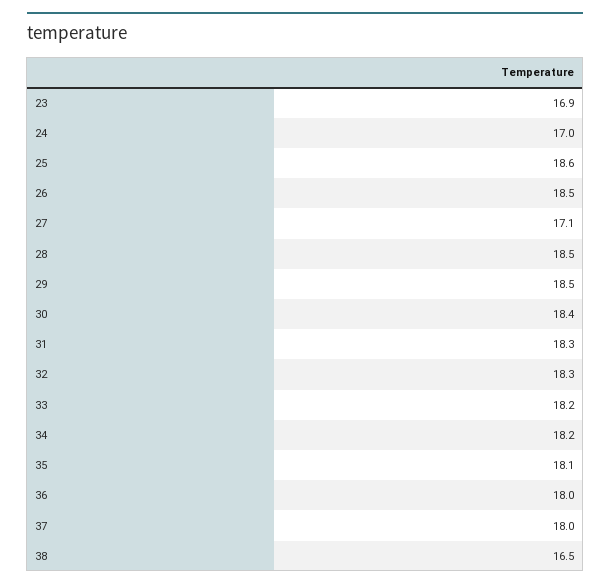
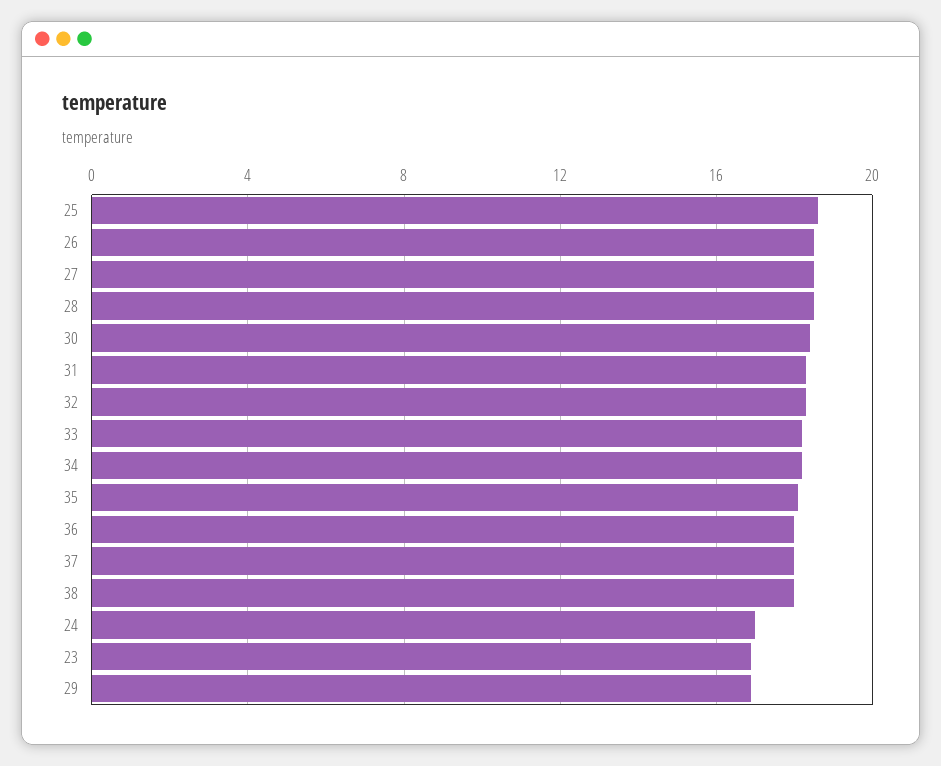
27: 17.1 -> 18.5
29: 18.5 -> 17
38: 16.5 -> 18

